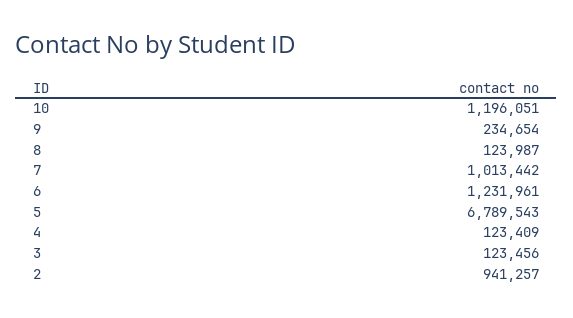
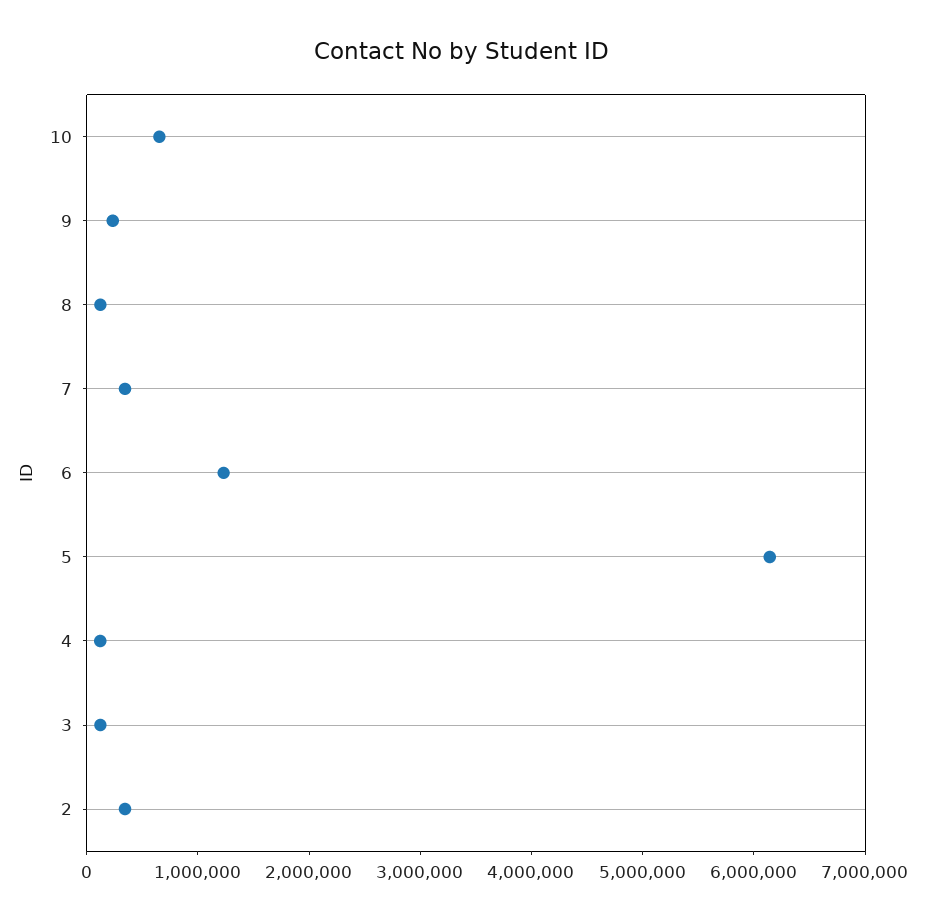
10: 1196051 -> 600000
7: 1013442 -> 400000
5: 6789543 -> 6200000
2: 941257 -> 400000

